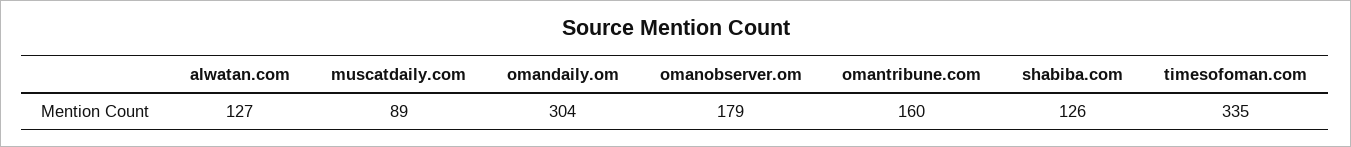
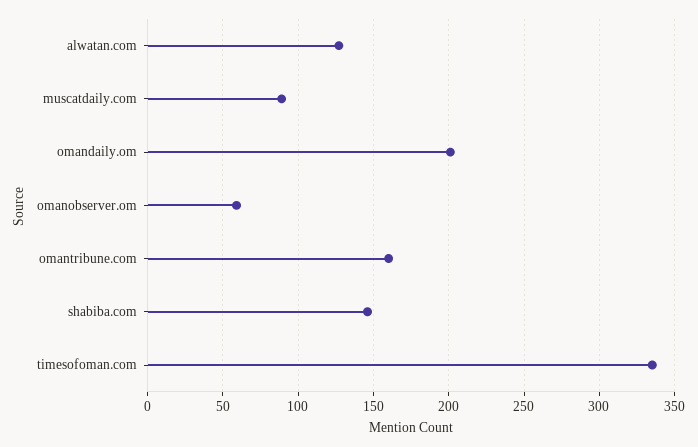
omandaily.om: 304 -> 200
omanobserver.om: 179 -> 60
shabiba.com: 126 -> 145

